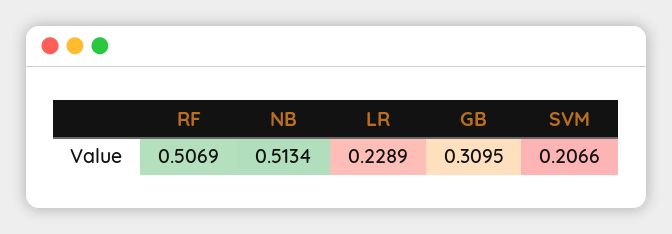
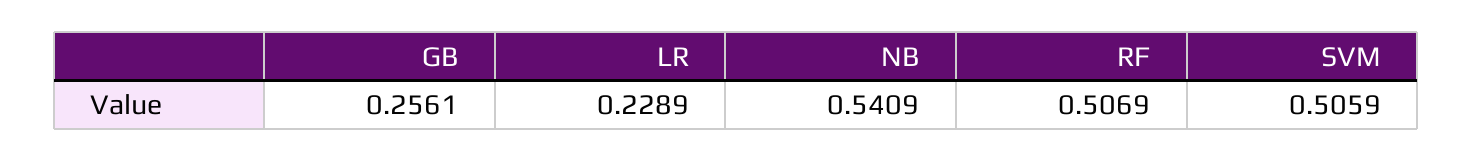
NB: 0.5134 -> 0.5409
GB: 0.3095 -> 0.2561
SVM: 0.2066 -> 0.5059

